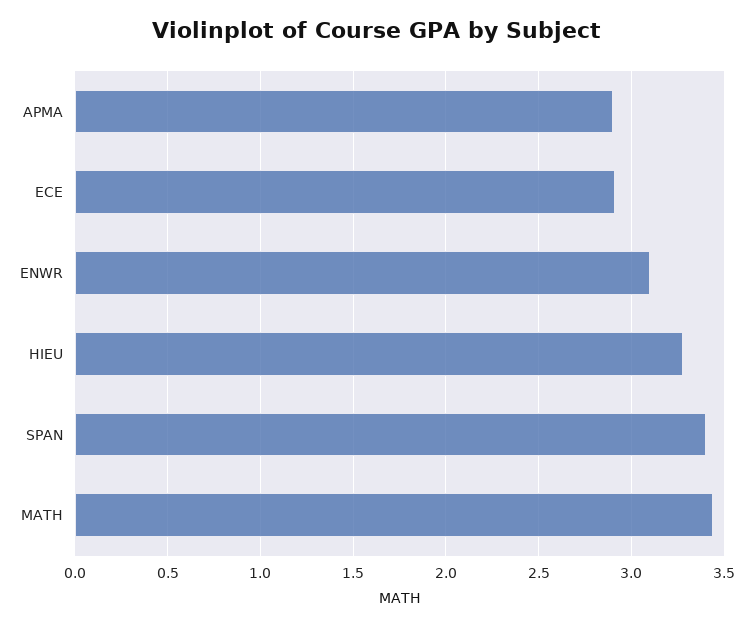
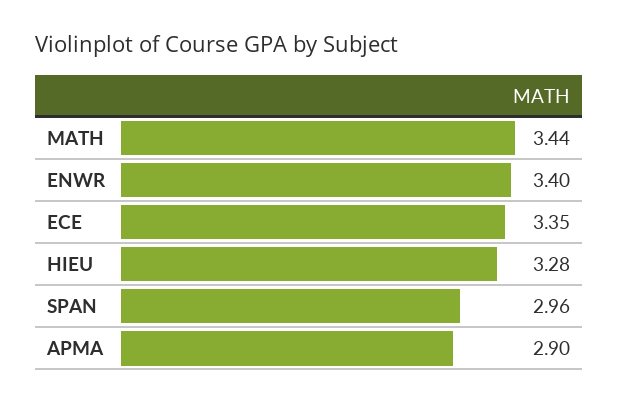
ECE: 2.9 -> 3.35
ENWR: 3.1 -> 3.4
SPAN: 3.4 -> 2.96

